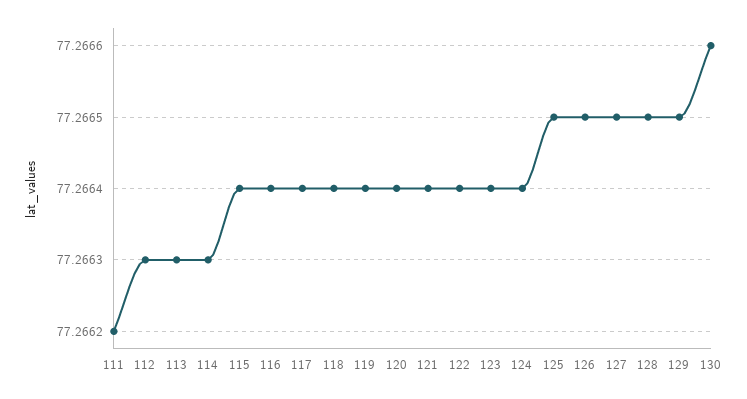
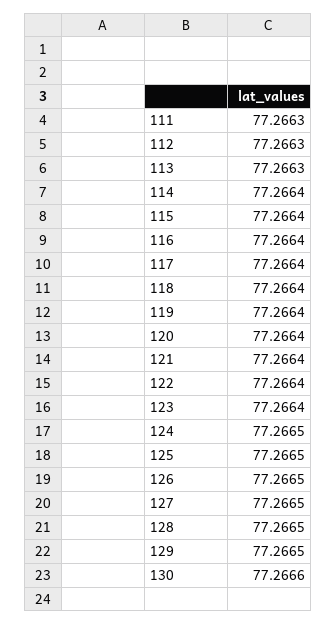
111: 77.2662 -> 77.2663
114: 77.2663 -> 77.2664
124: 77.2664 -> 77.2665

